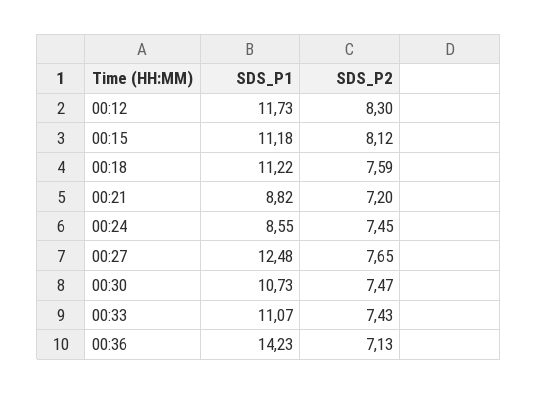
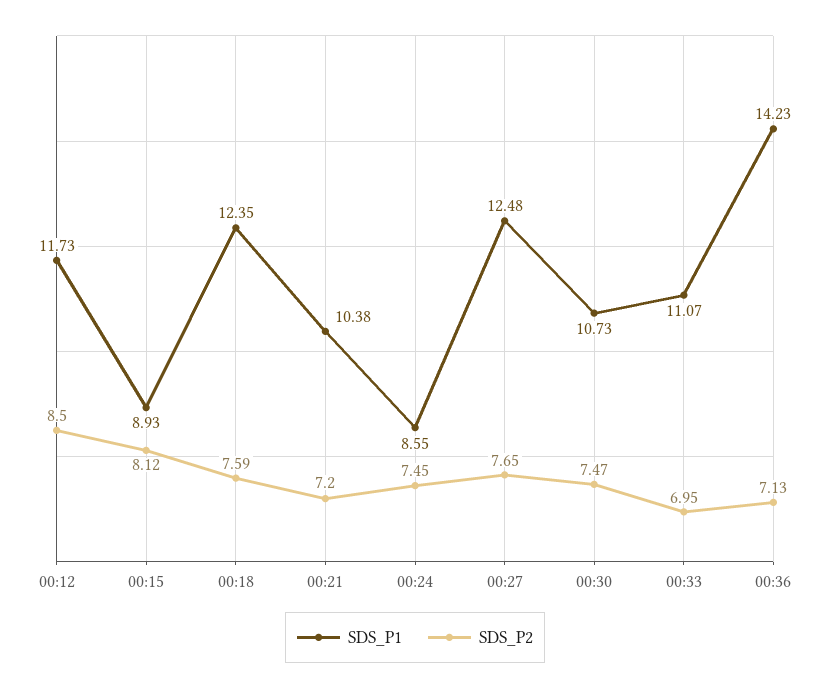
SDS_P2, 00:12: 8.3 -> 8.5
SDS_P1, 00:15: 11.18 -> 8.93
SDS_P1, 00:18: 11.22 -> 12.35
SDS_P1, 00:21: 8.82 -> 10.38
SDS_P2, 00:33: 7.43 -> 6.95

